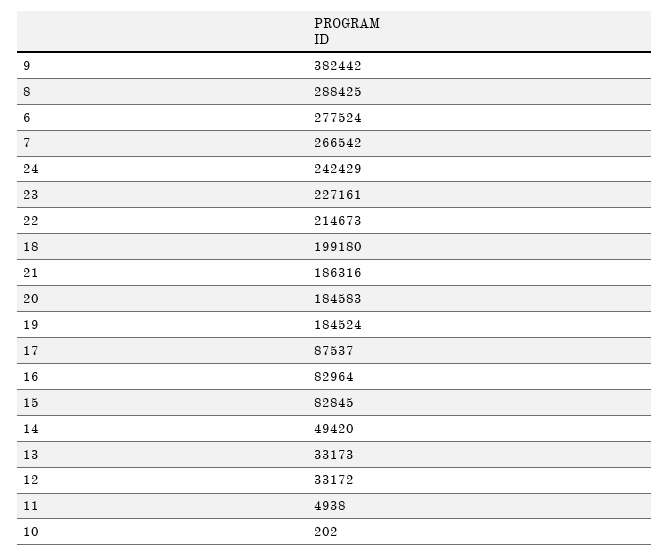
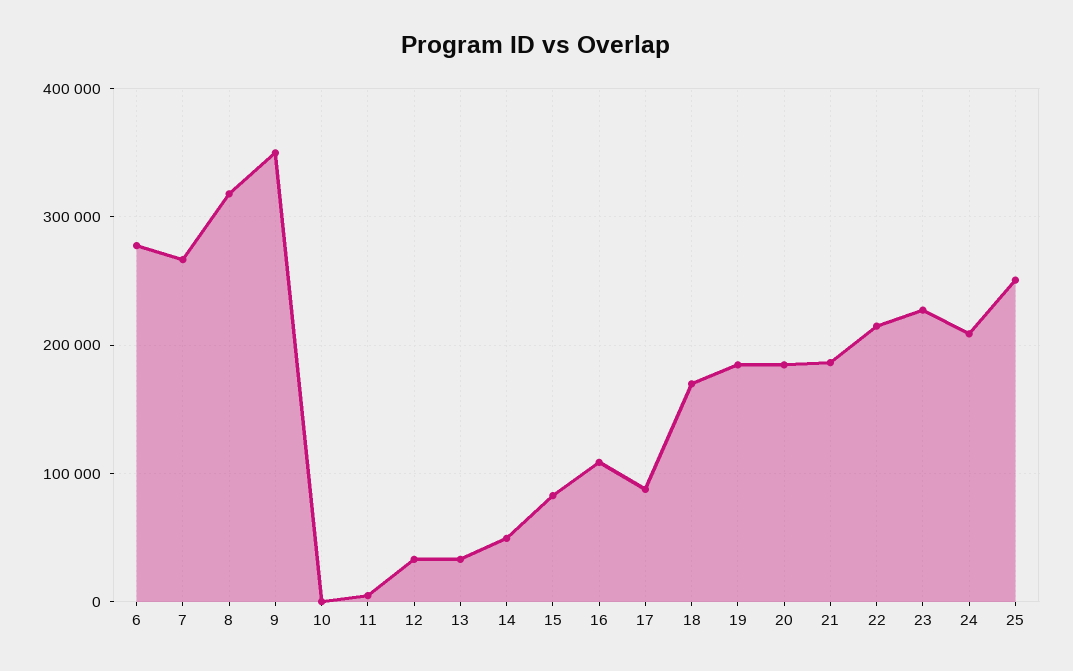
9: 382442 -> 350000
8: 288425 -> 320000
24: 242429 -> 210000
18: 199180 -> 170000
16: 82964 -> 110000
25: none -> 250000

